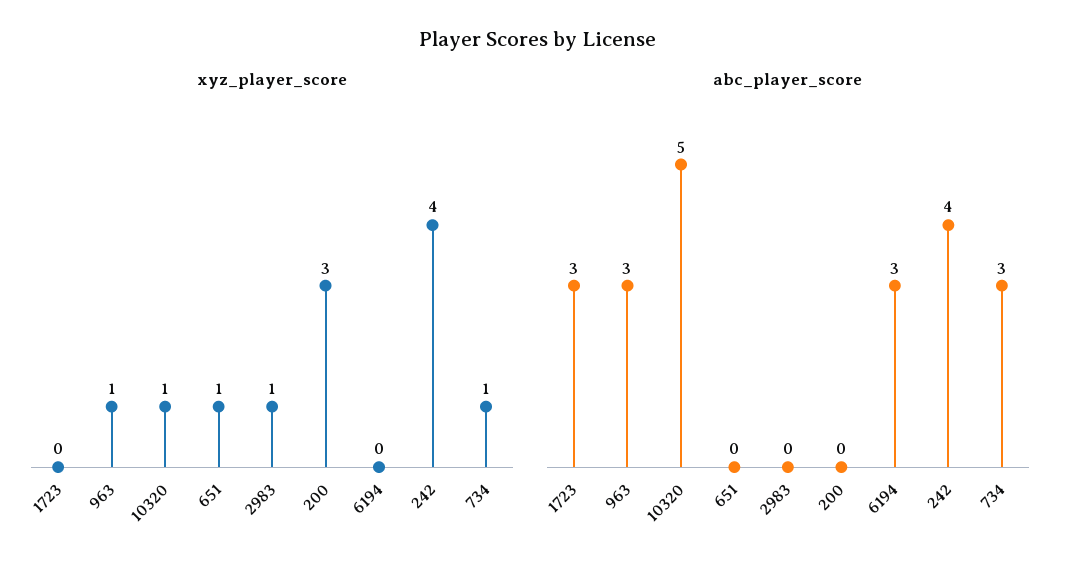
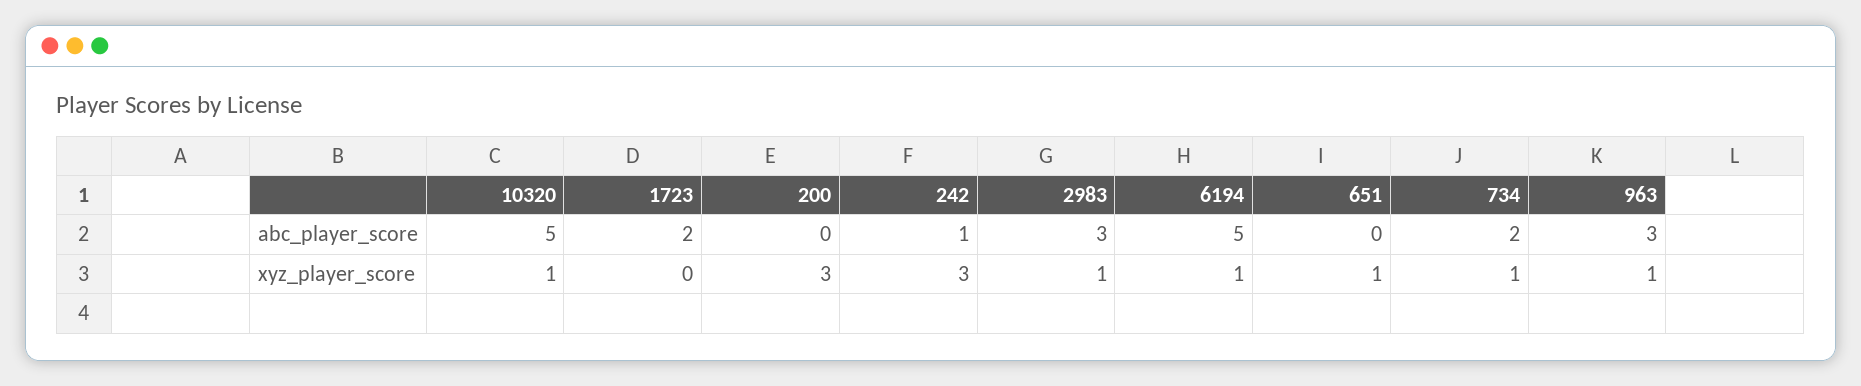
xyz_player_score, 6194: 0 -> 1
xyz_player_score, 242: 4 -> 3
abc_player_score, 1723: 3 -> 2
abc_player_score, 2983: 0 -> 3
abc_player_score, 6194: 3 -> 5
abc_player_score, 242: 4 -> 1
abc_player_score, 734: 3 -> 2

